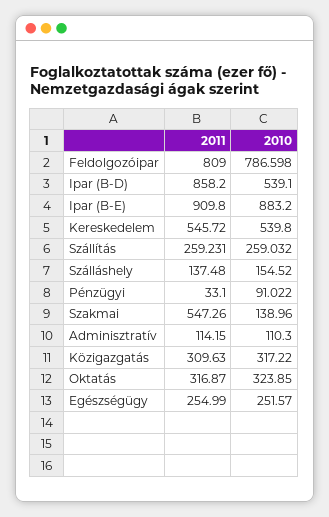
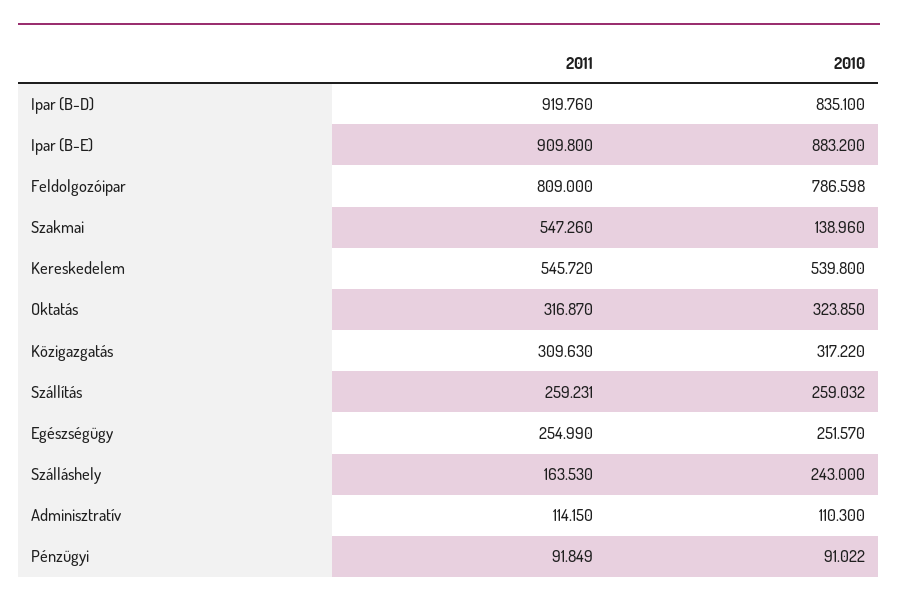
2011, Ipar (B-D): 858.2 -> 919.76
2010, Ipar (B-D): 539.1 -> 835.1
2011, Szálláshely: 137.48 -> 163.53
2010, Szálláshely: 154.52 -> 243
2011, Pénzügyi: 33.1 -> 91.849

